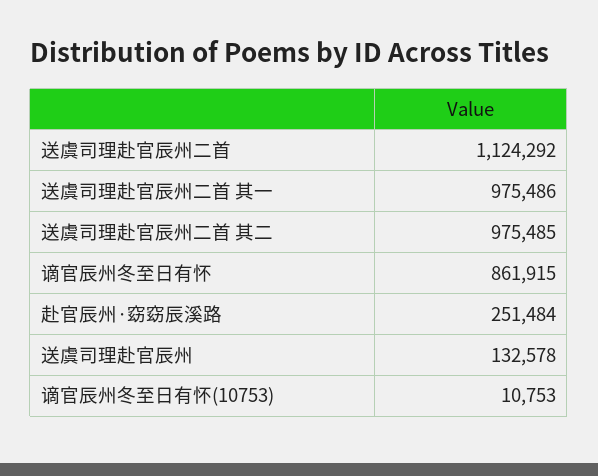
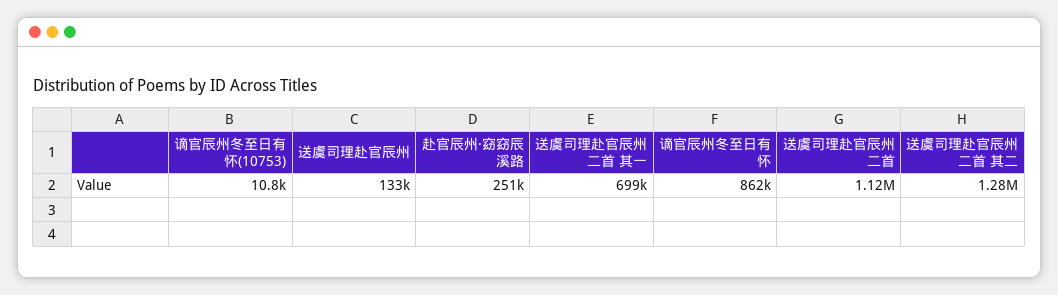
送虞司理赴官辰州二首 其一: 975486 -> 699000
送虞司理赴官辰州二首 其二: 975485 -> 1280000

